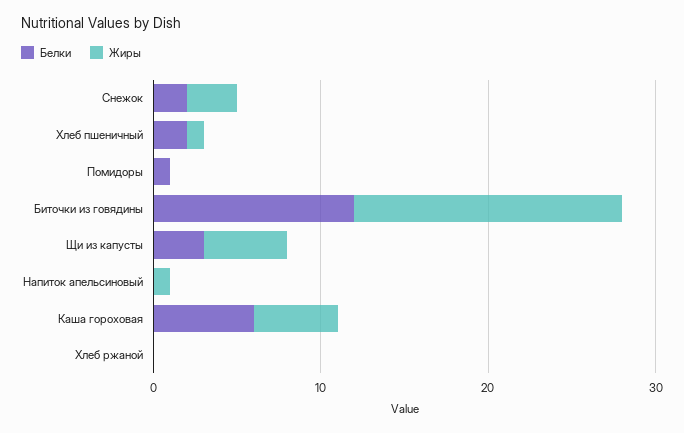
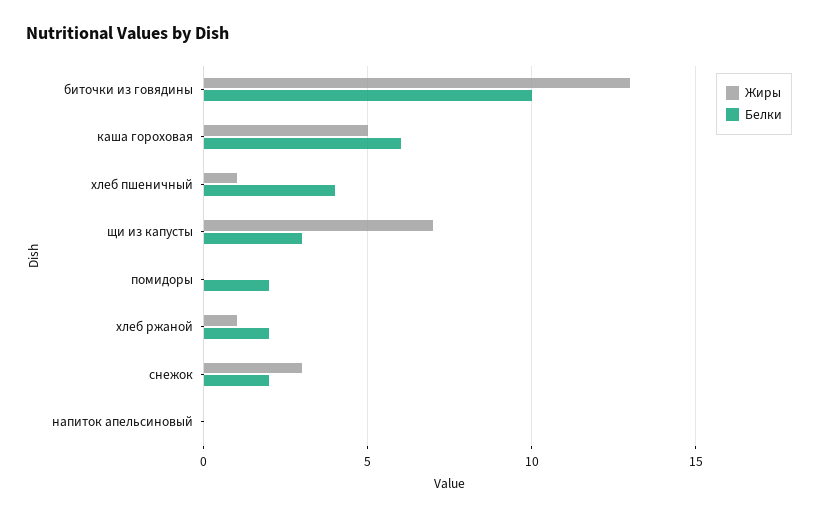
Белки, Хлеб пшеничный: 2 -> 4
Белки, Помидоры: 1 -> 2
Белки, Биточки из говядины: 12 -> 10
Жиры, Биточки из говядины: 16 -> 13
Жиры, Щи из капусты: 5 -> 7
Жиры, Напиток апельсиновый: 1 -> 0
Белки, Хлеб ржаной: 0 -> 2
Жиры, Хлеб ржаной: 0 -> 1

